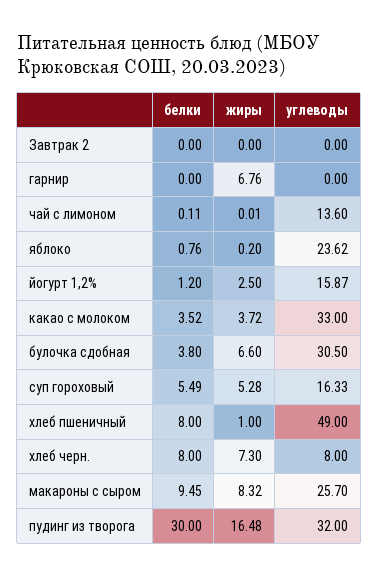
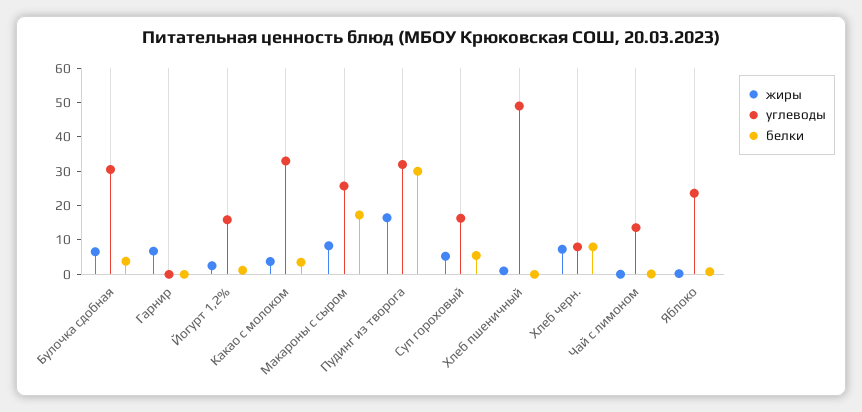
белки, Завтрак 2: 0 -> none
жиры, Завтрак 2: 0 -> none
углеводы, Завтрак 2: 0 -> none
белки, хлеб пшеничный: 8 -> 0
белки, макароны с сыром: 9.45 -> 17.5

